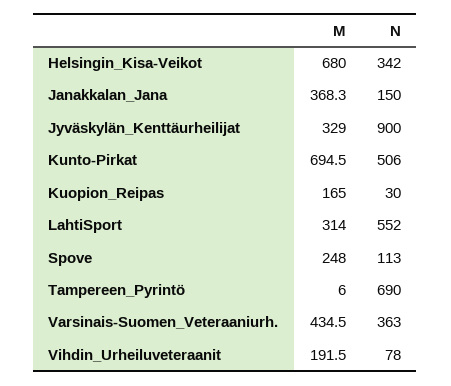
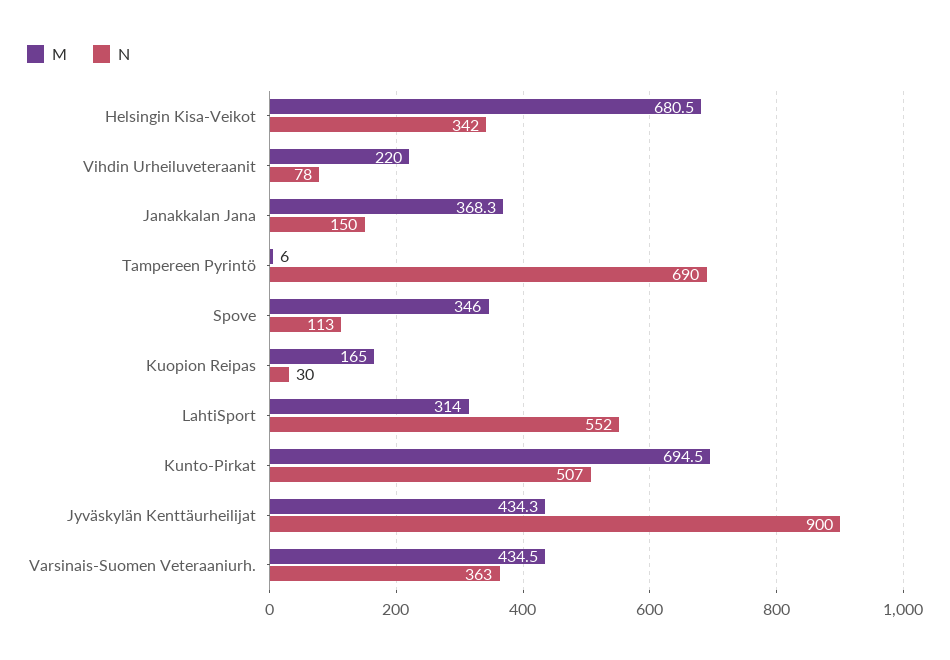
M, Helsingin_Kisa-Veikot: 680 -> 680.5
M, Jyväskylän_Kenttäurheilijat: 329 -> 434.3
N, Kunto-Pirkat: 506 -> 507
M, Spove: 248 -> 346
M, Vihdin_Urheiluveteraanit: 191.5 -> 220

